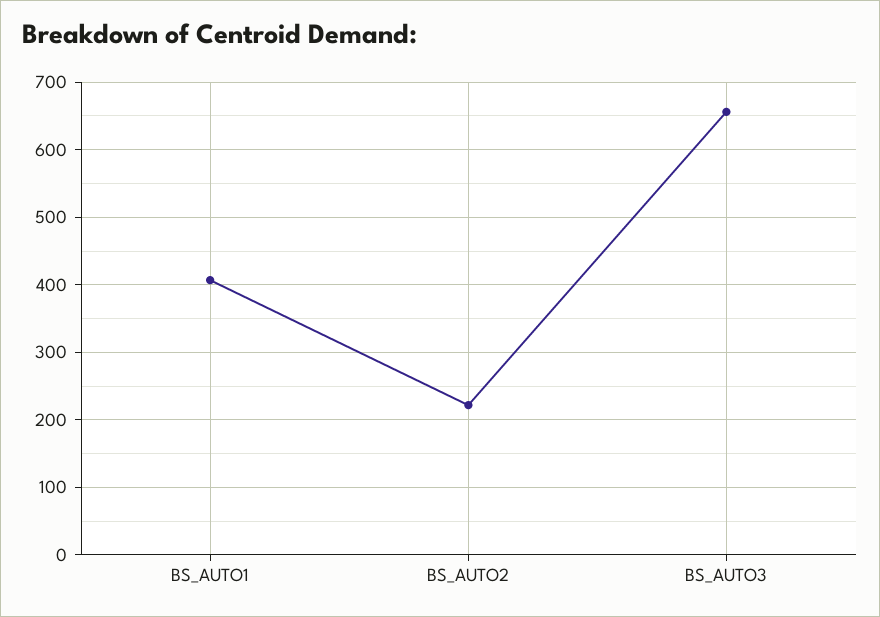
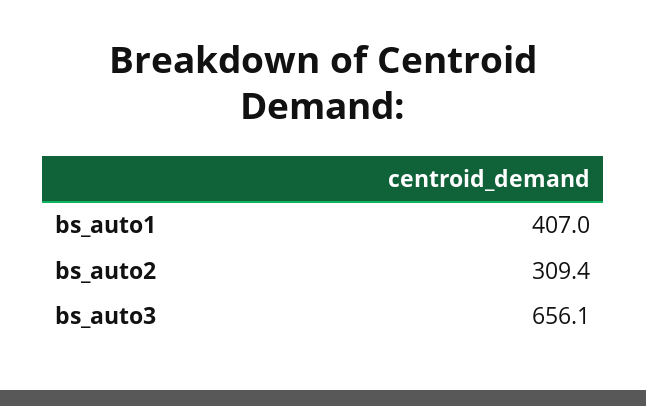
BS_AUTO2: 220 -> 309.4

